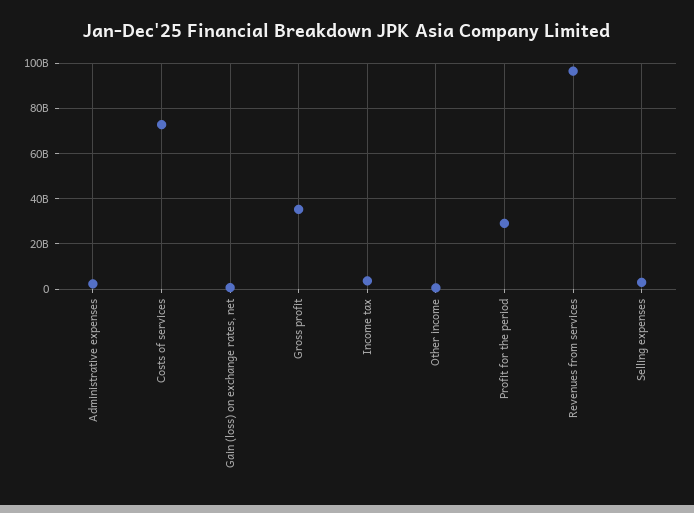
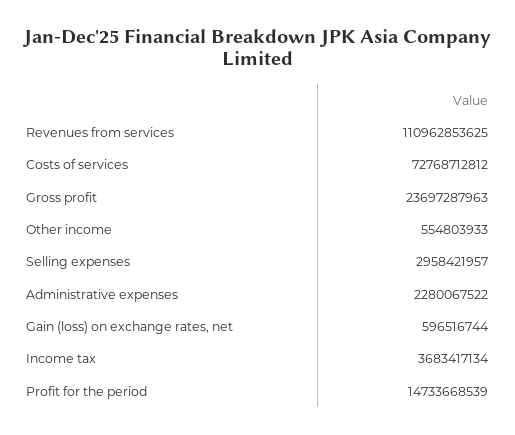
Gross profit: 35000000000 -> 23697287963
Profit for the period: 30000000000 -> 14733668539
Revenues from services: 95000000000 -> 110962853625

